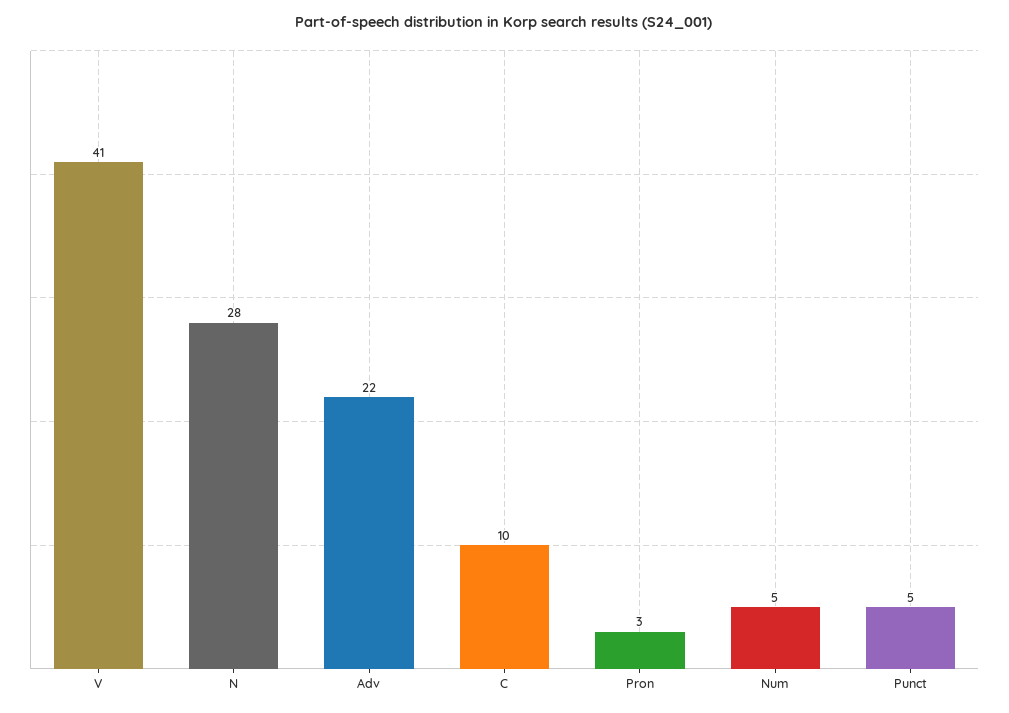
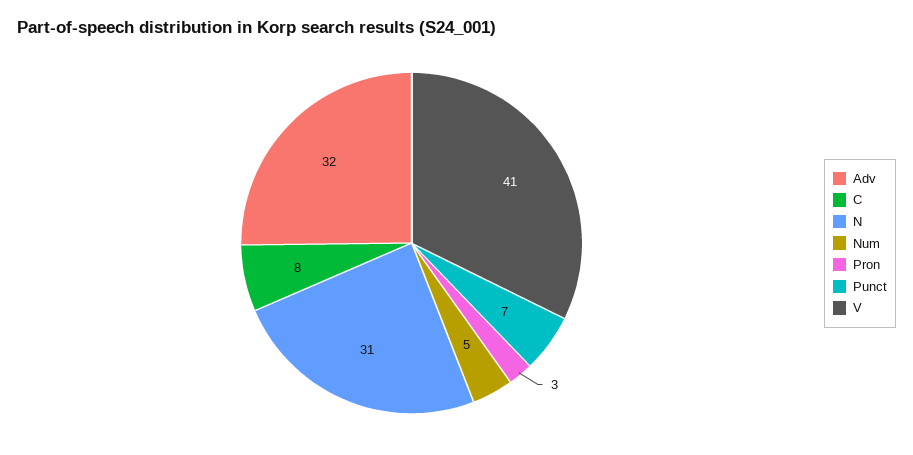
N: 28 -> 31
Adv: 22 -> 32
C: 10 -> 8
Punct: 5 -> 7

